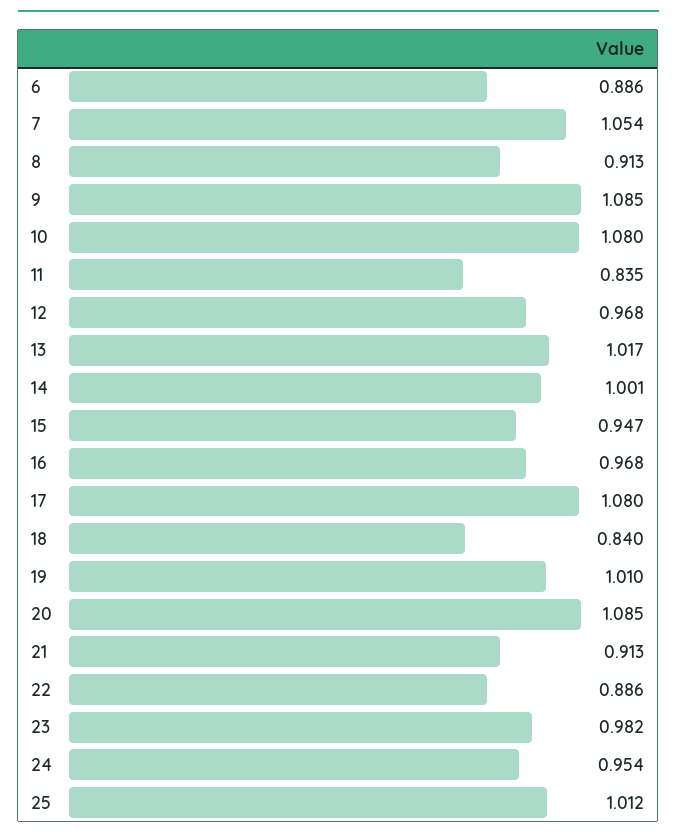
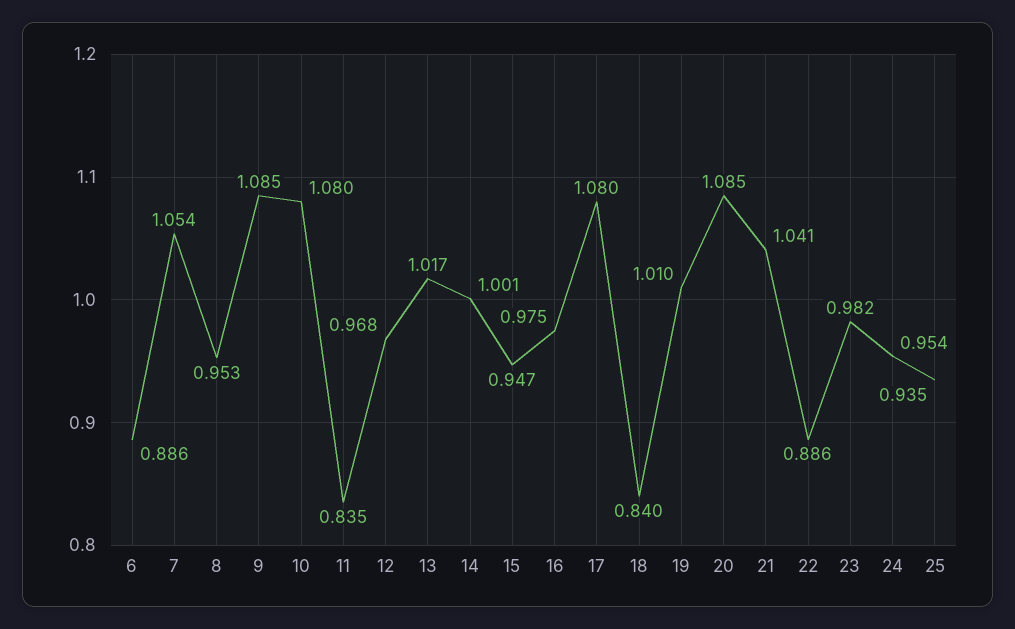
8: 0.913 -> 0.953
16: 0.968 -> 0.975
21: 0.913 -> 1.041
25: 1.012 -> 0.935

